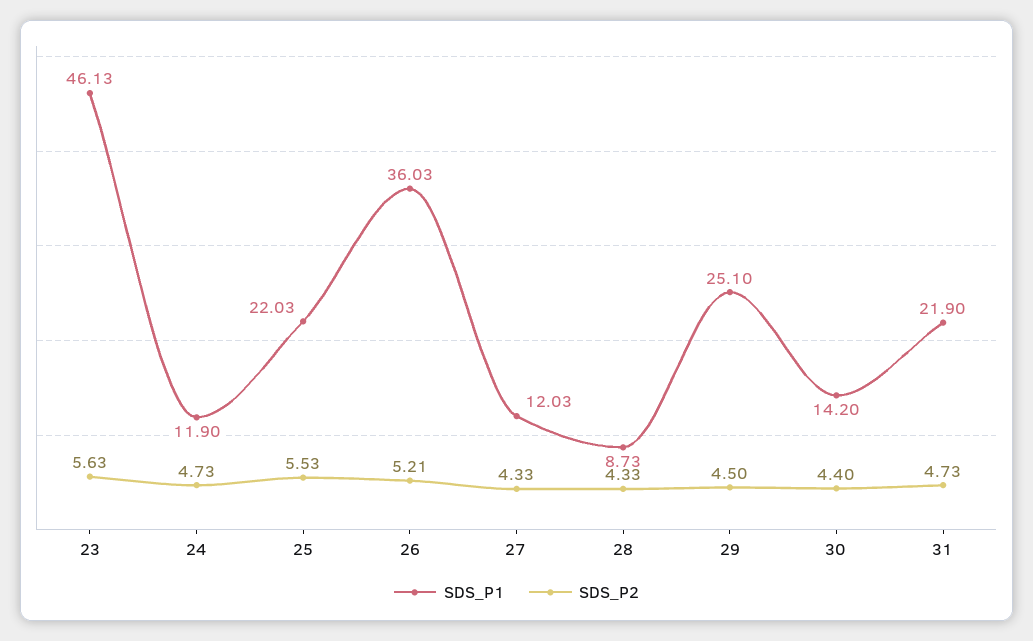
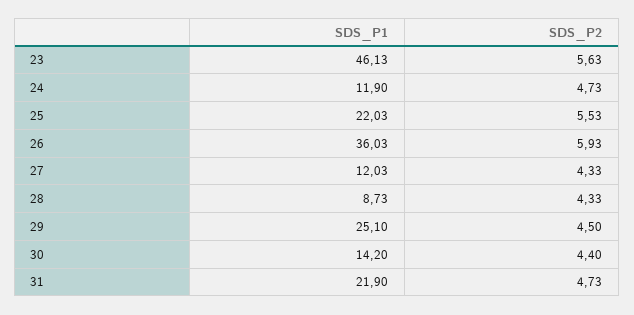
SDS_P2, 26: 5.21 -> 5.93

